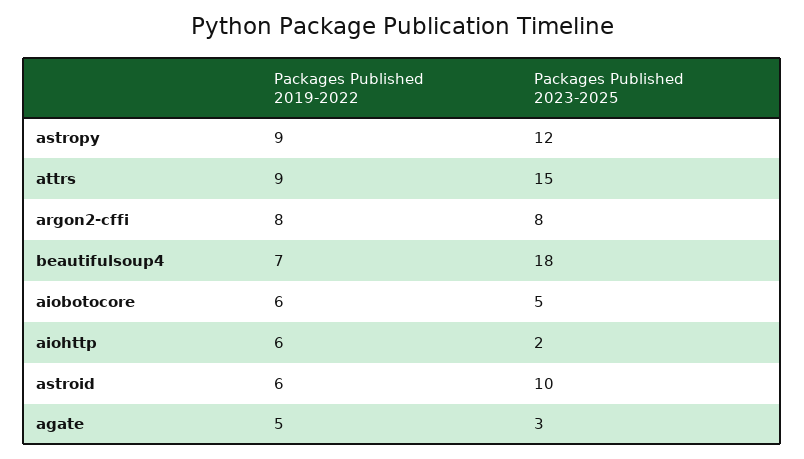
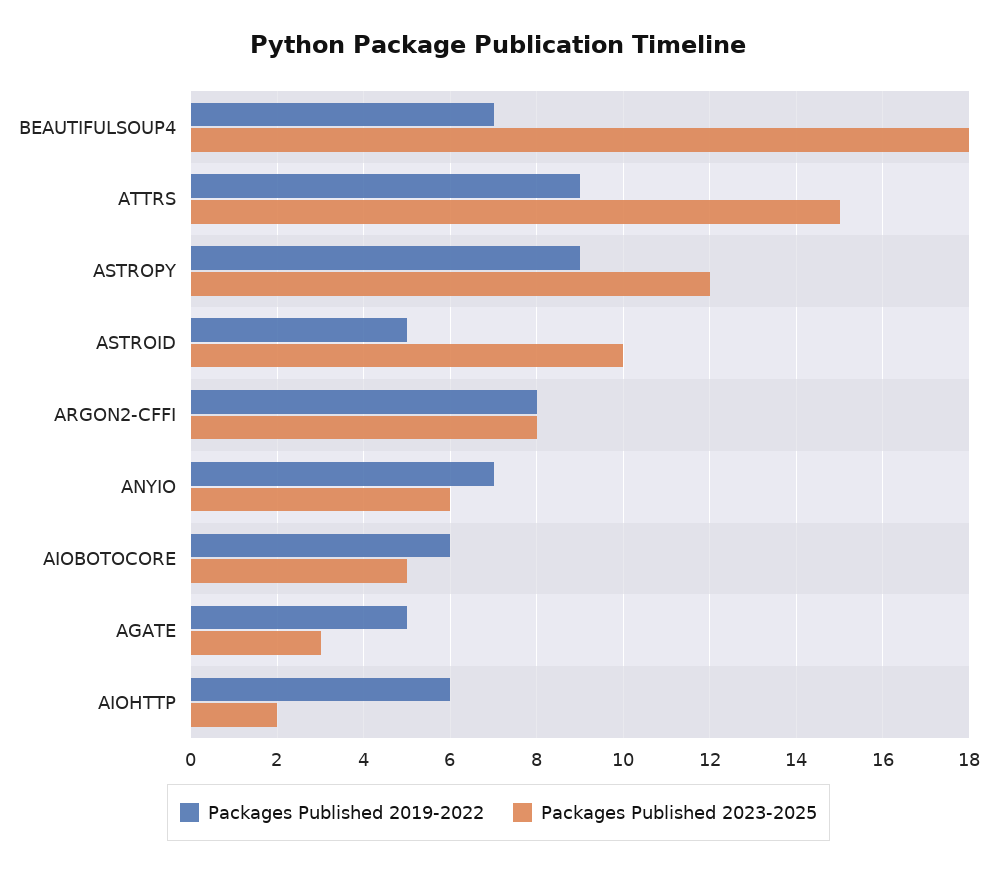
Packages Published 2019-2022, astroid: 6 -> 5
Packages Published 2019-2022, ANYIO: none -> 7
Packages Published 2023-2025, ANYIO: none -> 6

